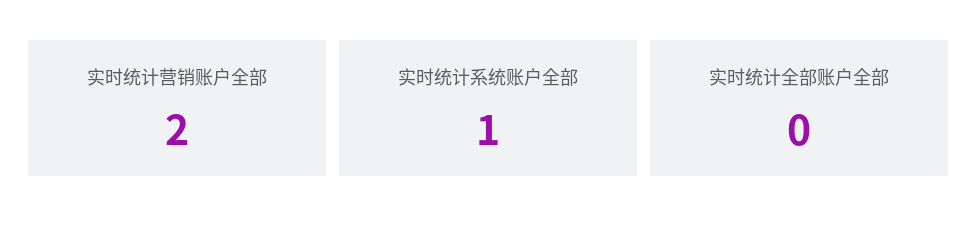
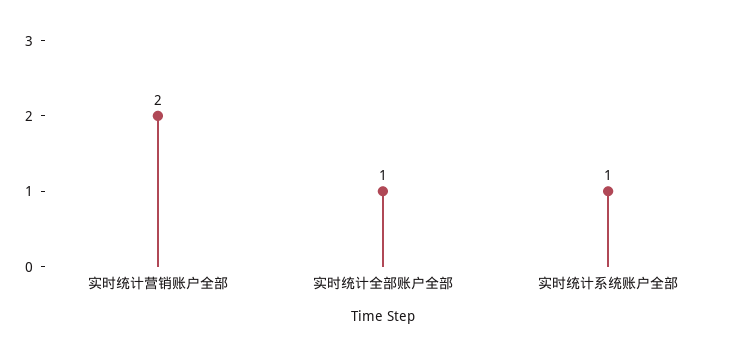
实时统计全部账户全部: 0 -> 1

